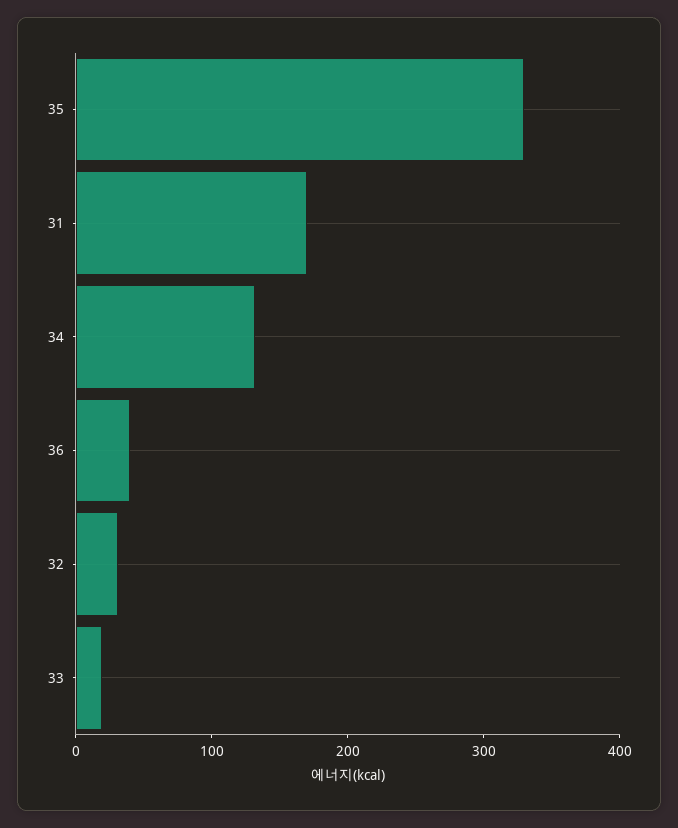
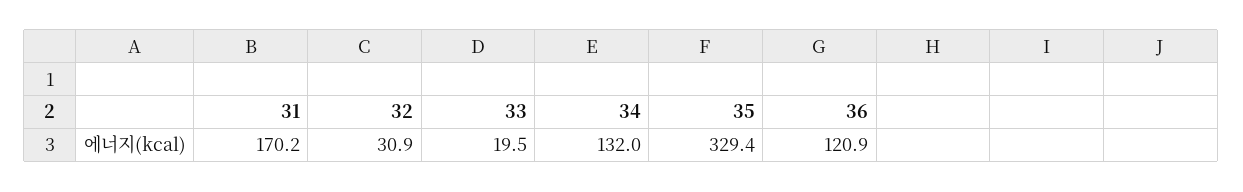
36: 40 -> 120.9

